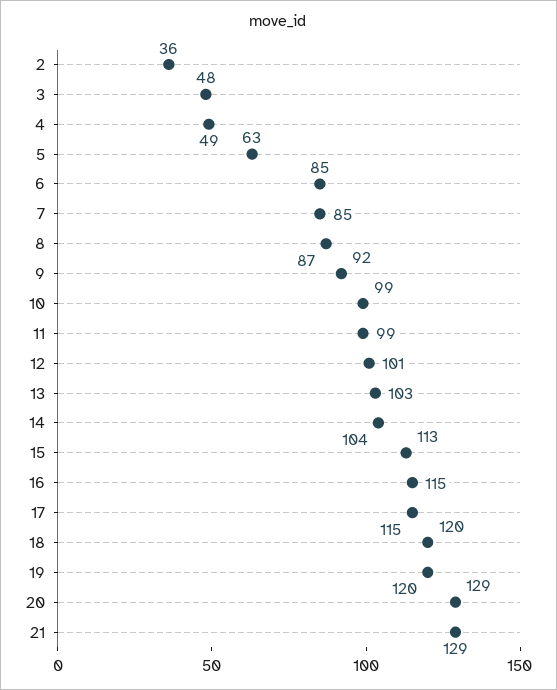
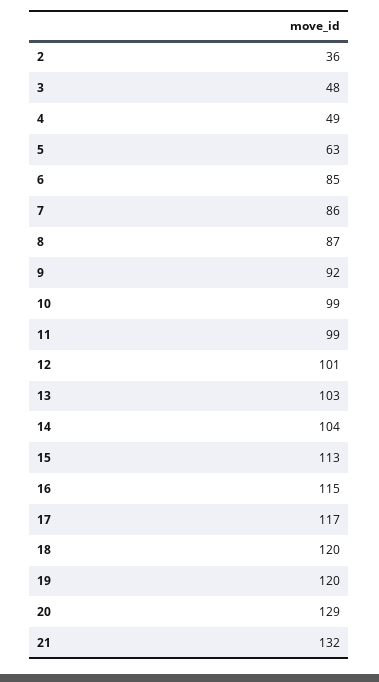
7: 85 -> 86
17: 115 -> 117
21: 129 -> 132

